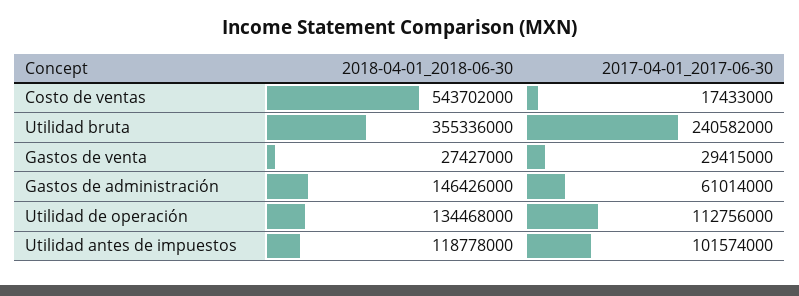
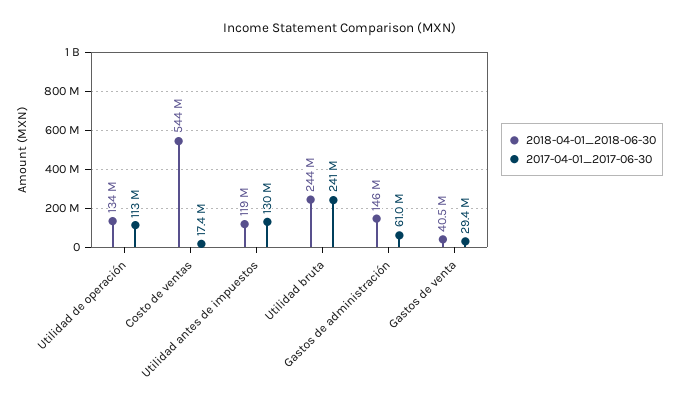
2018-04-01_2018-06-30, Utilidad bruta: 355336000 -> 244000000
2018-04-01_2018-06-30, Gastos de venta: 27427000 -> 40500000
2017-04-01_2017-06-30, Utilidad antes de impuestos: 101574000 -> 130000000

